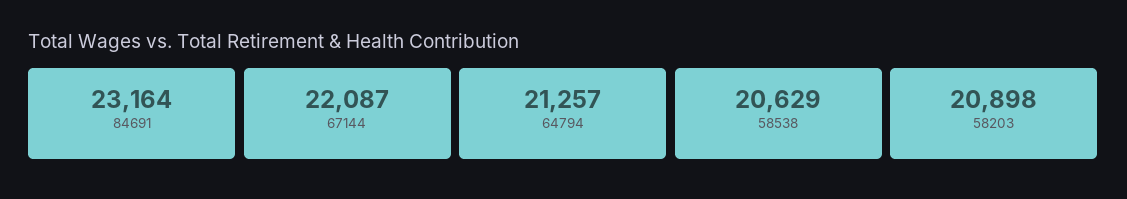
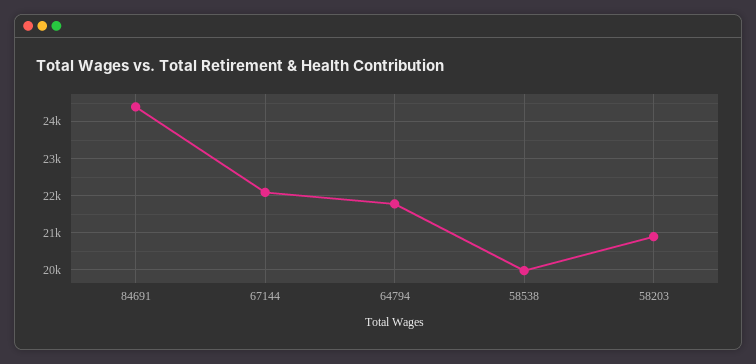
84691: 23164 -> 24400
64794: 21257 -> 21800
58538: 20629 -> 20000

